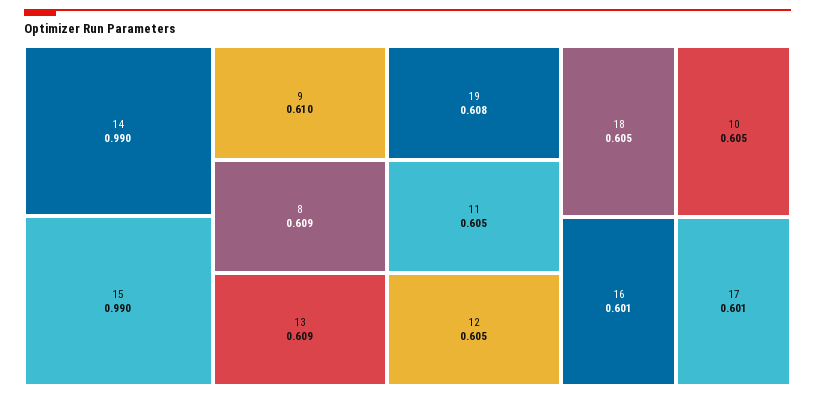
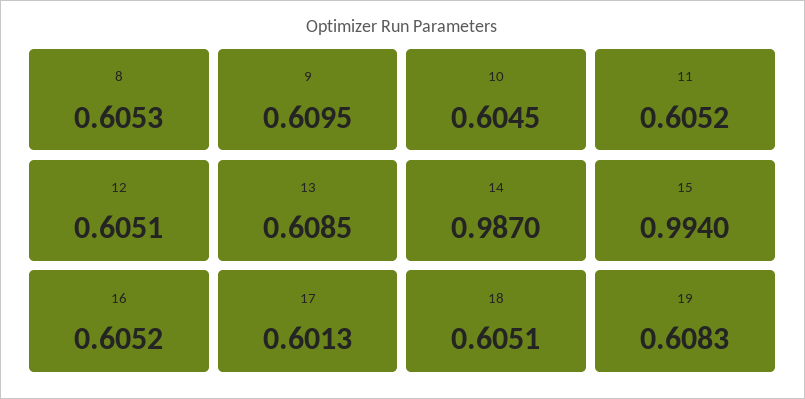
14: 0.99 -> 0.987
15: 0.99 -> 0.994
8: 0.609 -> 0.6053
16: 0.601 -> 0.6052

